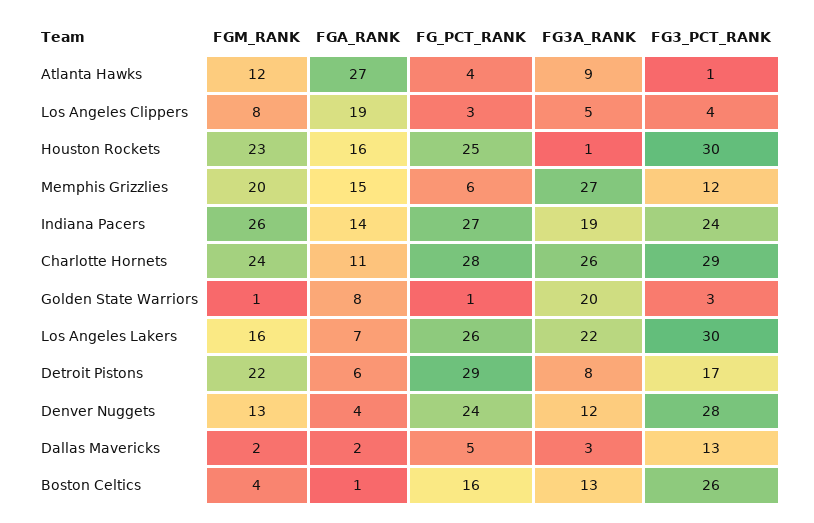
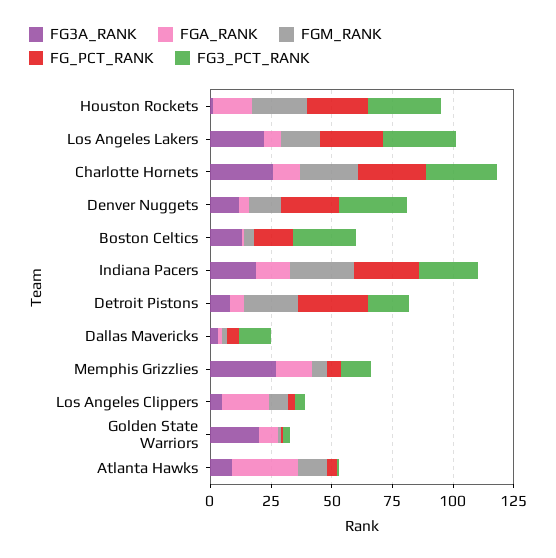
FGM_RANK, Memphis Grizzlies: 20 -> 5

